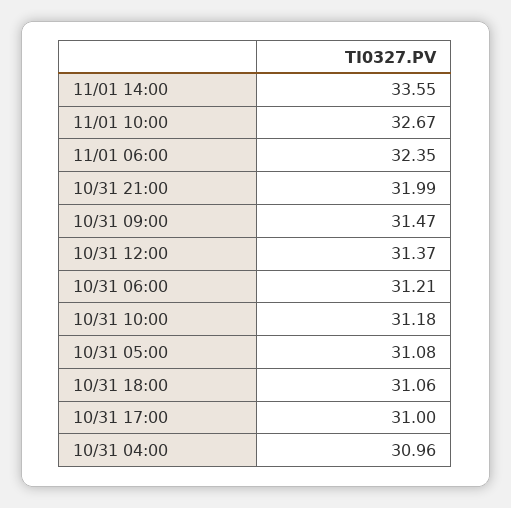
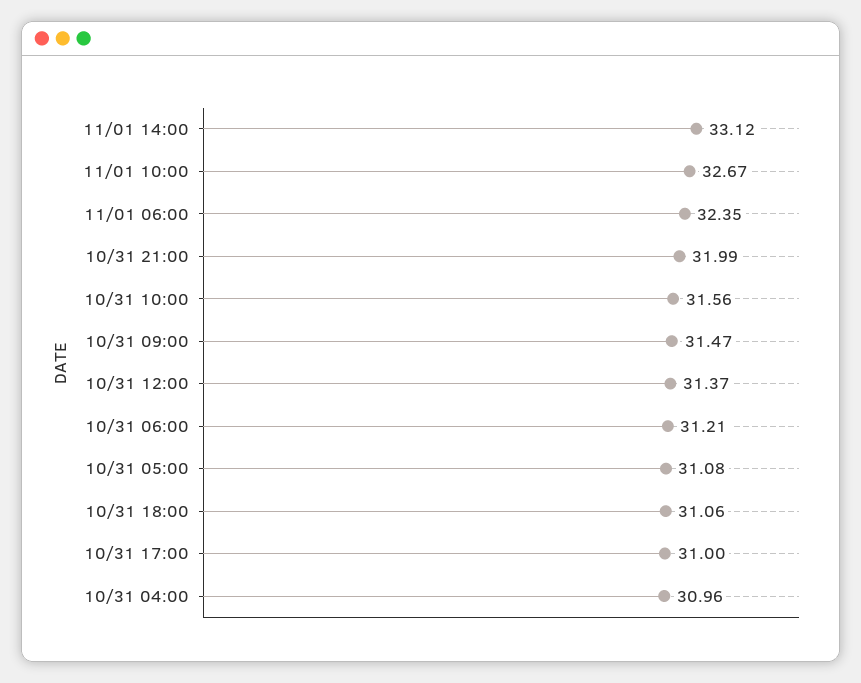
11/01 14:00: 33.55 -> 33.12
10/31 10:00: 31.18 -> 31.56

